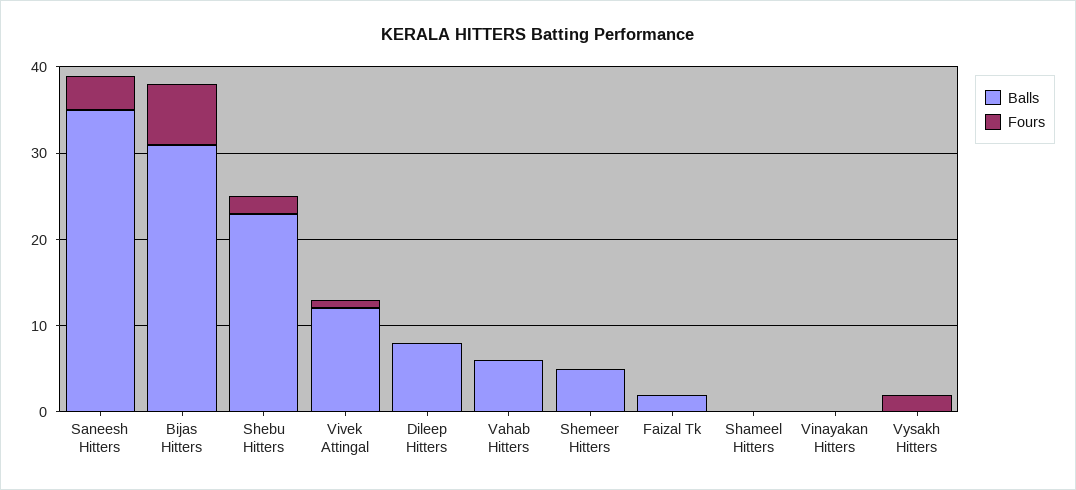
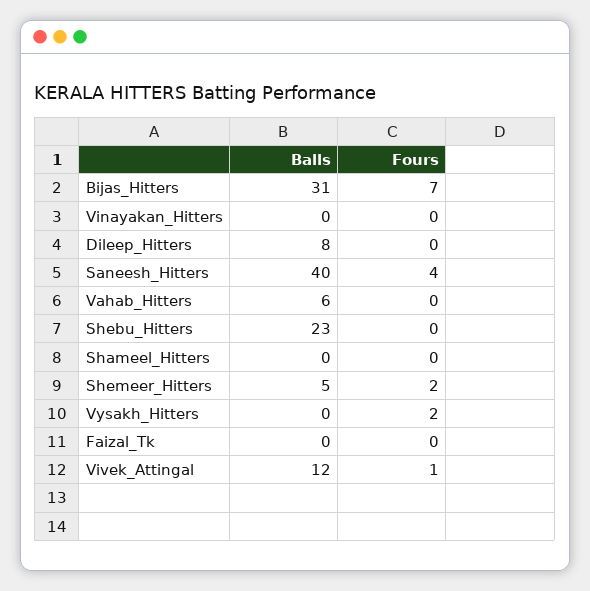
Balls, Saneesh Hitters: 35 -> 40
Fours, Shebu Hitters: 2 -> 0
Fours, Shemeer Hitters: 0 -> 2
Balls, Faizal Tk: 2 -> 0

